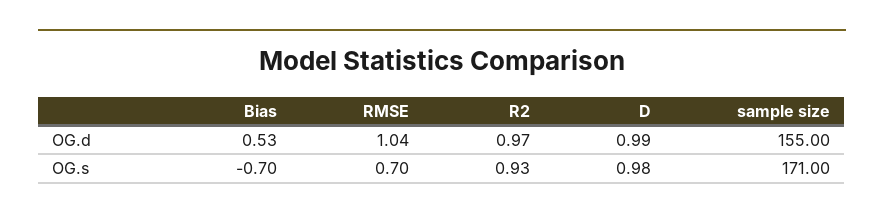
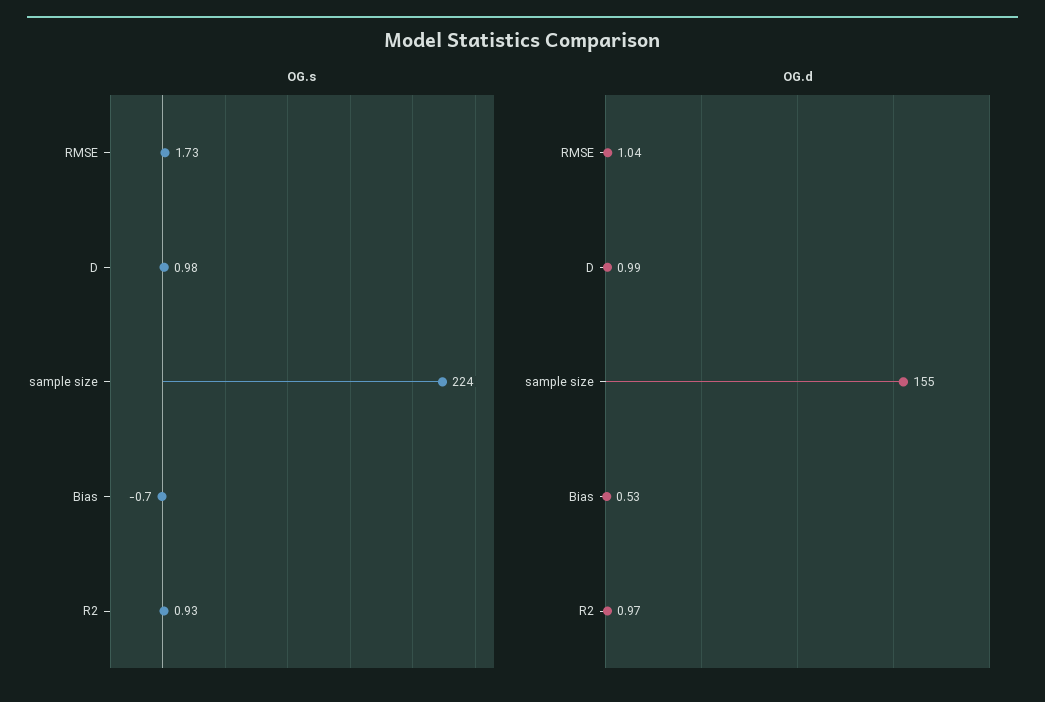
OG.s, RMSE: 0.7 -> 1.73
OG.s, sample size: 171 -> 224

